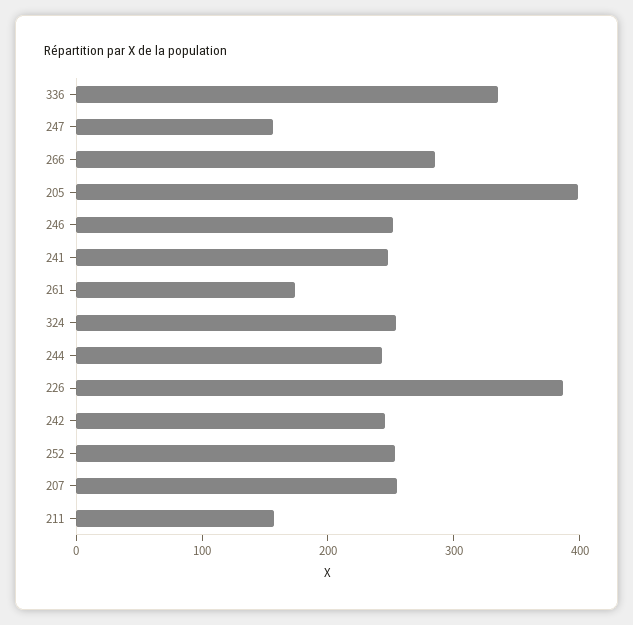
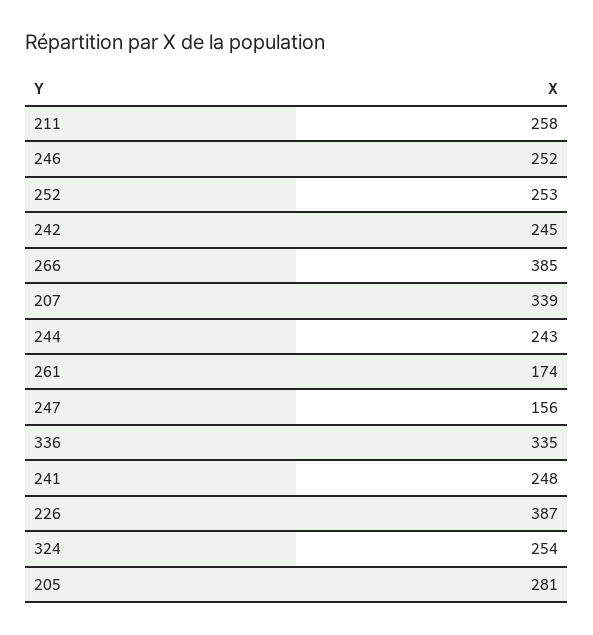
266: 280 -> 385
205: 400 -> 281
207: 260 -> 339
211: 160 -> 258

